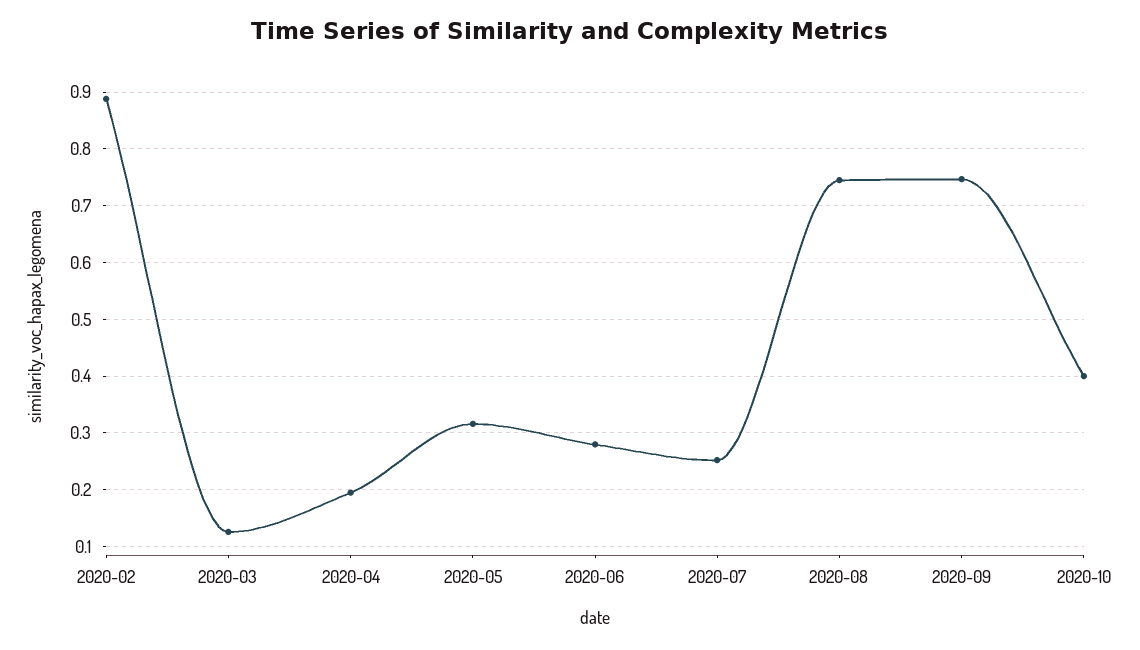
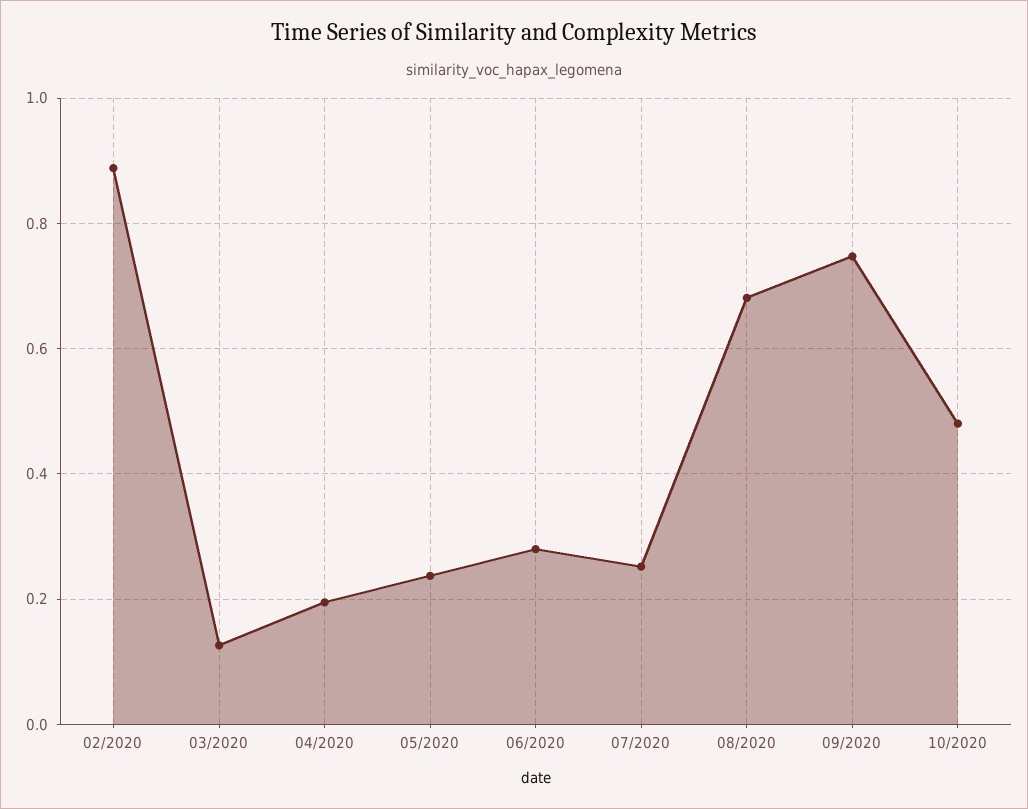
2020-05: 0.32 -> 0.24
2020-08: 0.74 -> 0.68
2020-10: 0.4 -> 0.48

